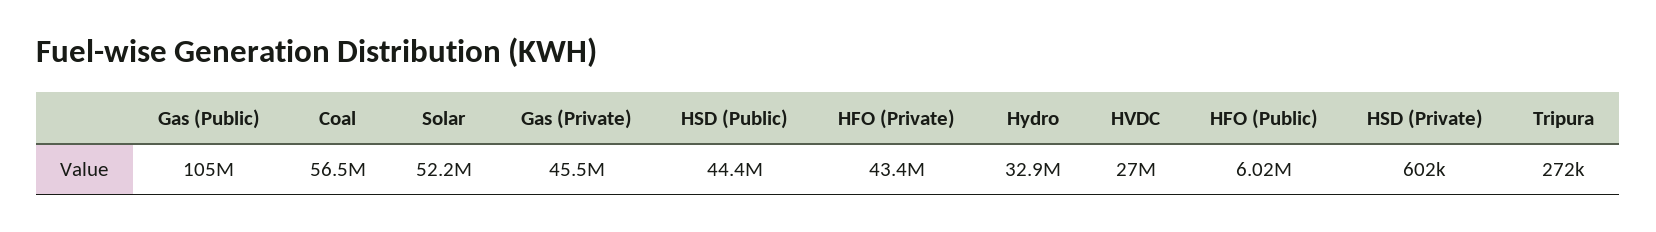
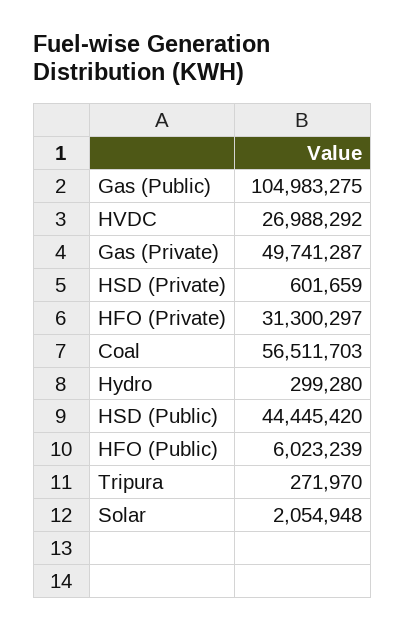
Solar: 52200000 -> 2054948
Gas (Private): 45500000 -> 49741287
HFO (Private): 43400000 -> 31300297
Hydro: 32900000 -> 299280

